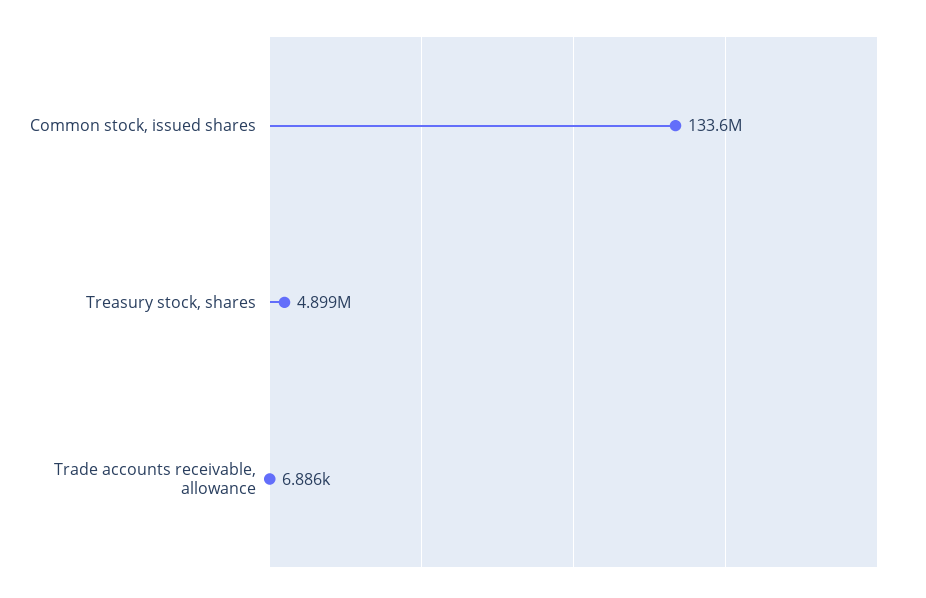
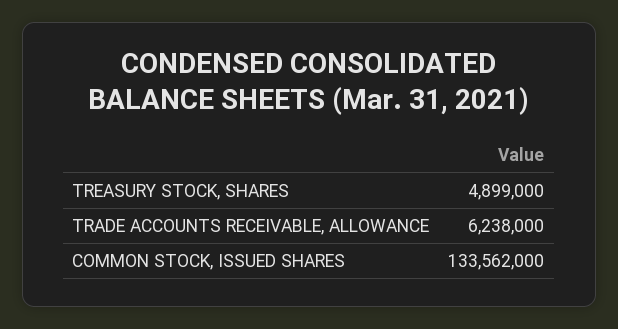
Trade accounts receivable, allowance: 6886 -> 6238000

